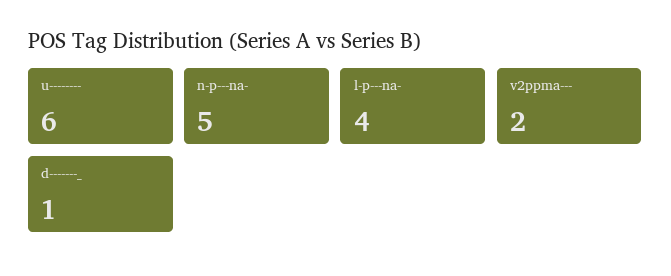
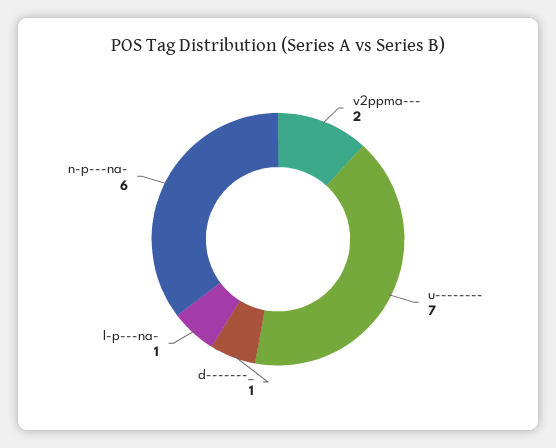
u--------: 6 -> 7
n-p---na-: 5 -> 6
l-p---na-: 4 -> 1

